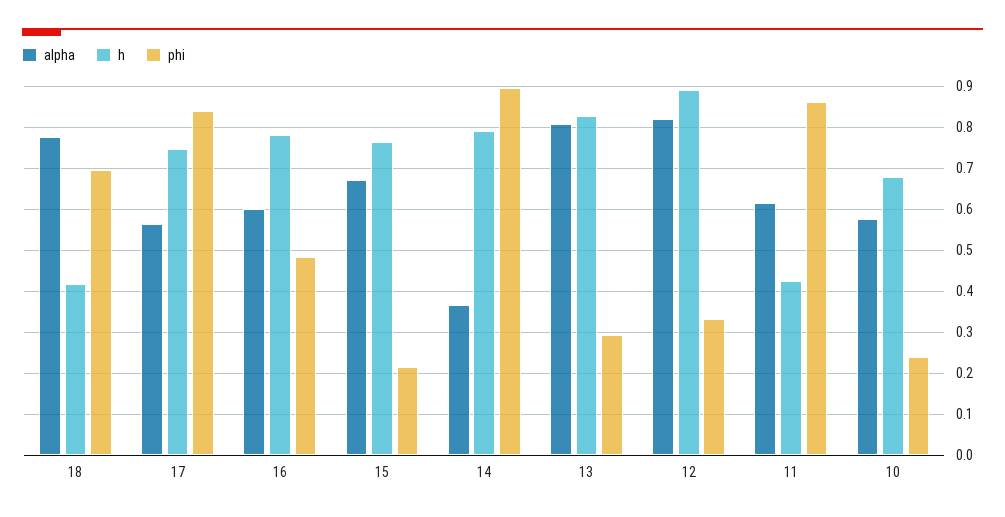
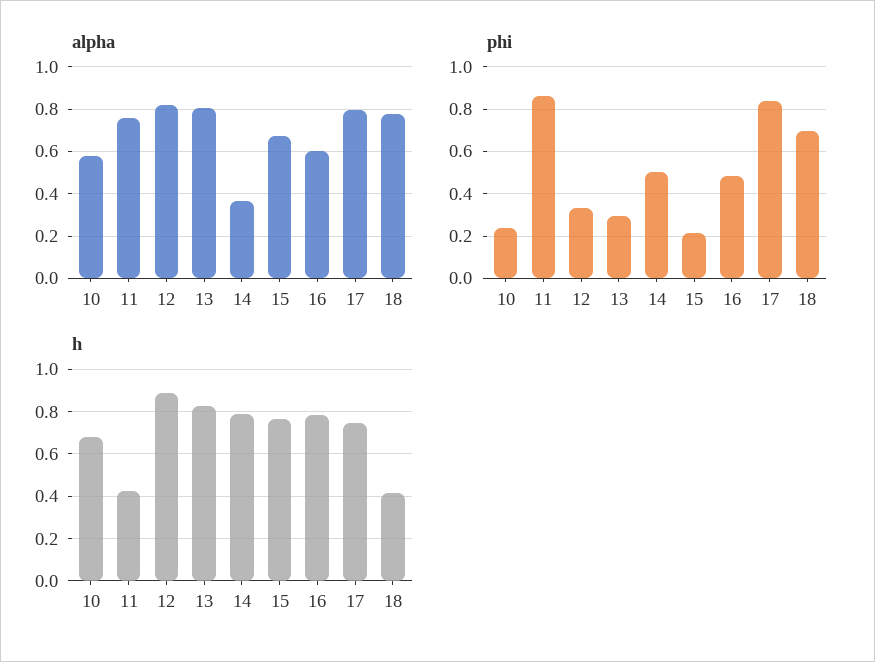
alpha, 17: 0.56 -> 0.8
phi, 14: 0.9 -> 0.5
alpha, 11: 0.62 -> 0.75

